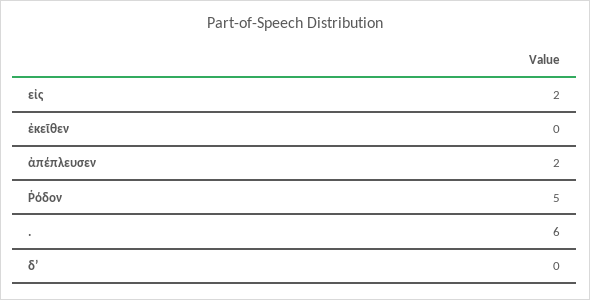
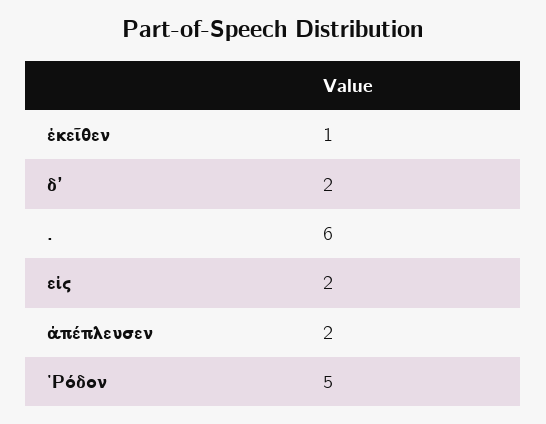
ἐκεῖθεν: 0 -> 1
δʼ: 0 -> 2

